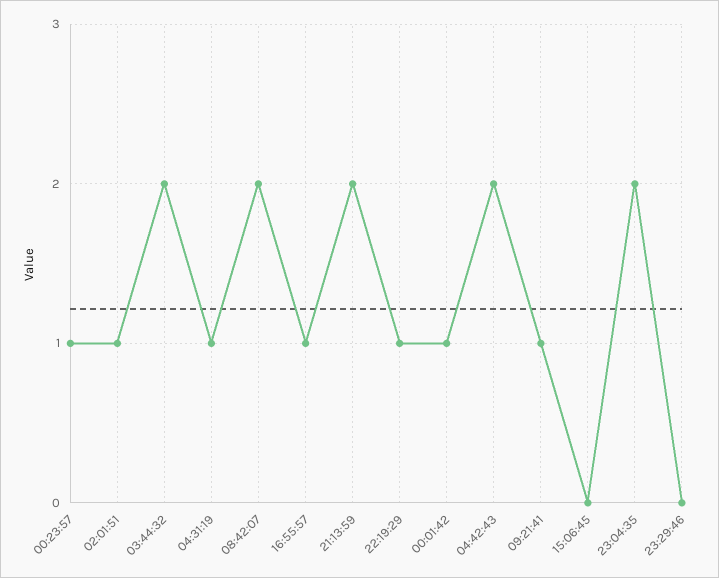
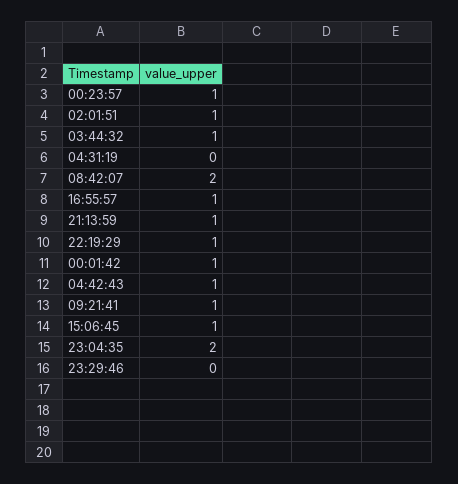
03:44:32: 2 -> 1
04:31:19: 1 -> 0
21:13:59: 2 -> 1
04:42:43: 2 -> 1
15:06:45: 0 -> 1

